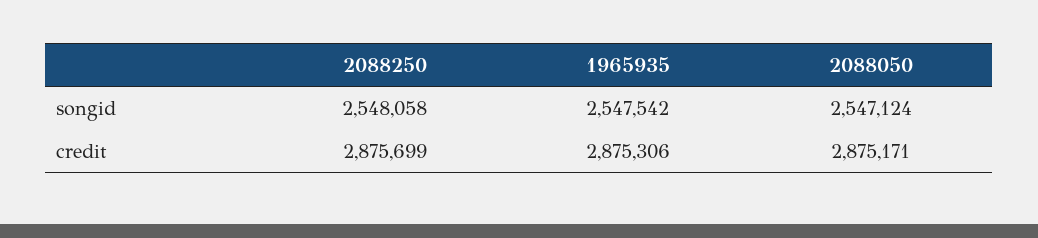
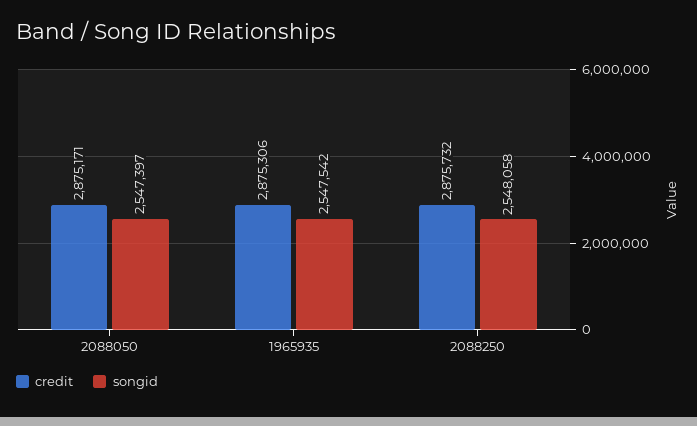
songid, 2088050: 2547124 -> 2547397
credit, 2088250: 2875699 -> 2875732

